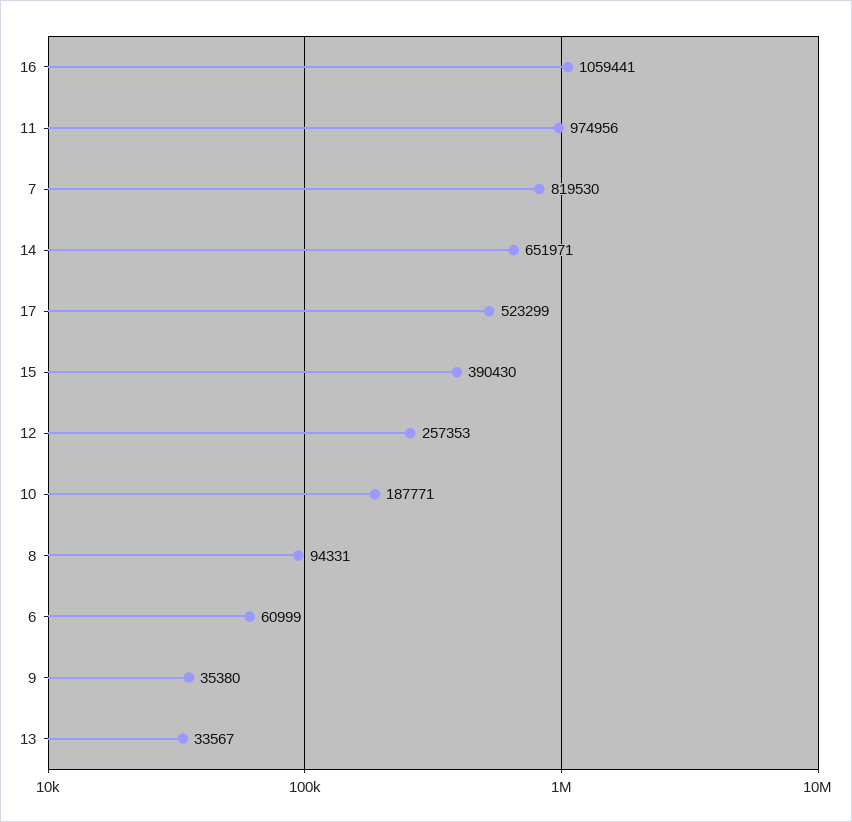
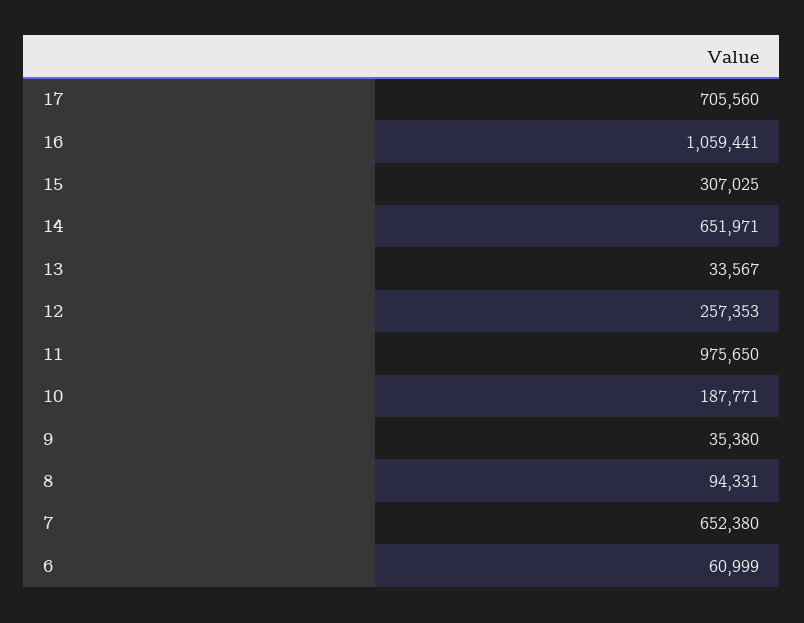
11: 974956 -> 975650
7: 819530 -> 652380
17: 523299 -> 705560
15: 390430 -> 307025

